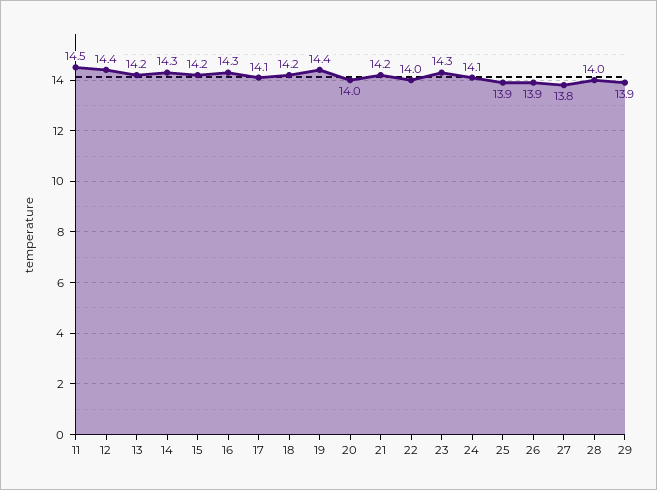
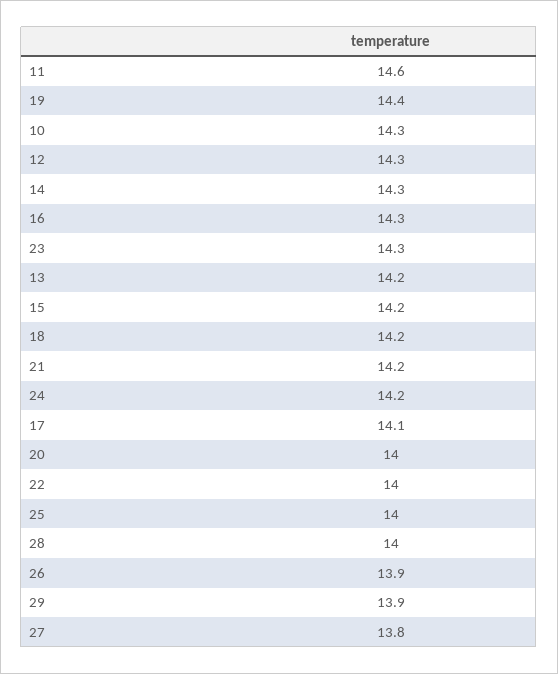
11: 14.5 -> 14.6
12: 14.4 -> 14.3
24: 14.1 -> 14.2
25: 13.9 -> 14
10: none -> 14.3

